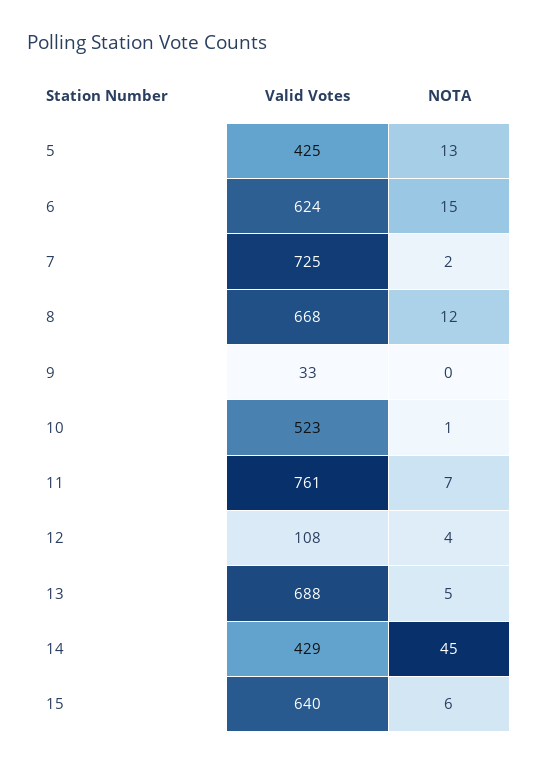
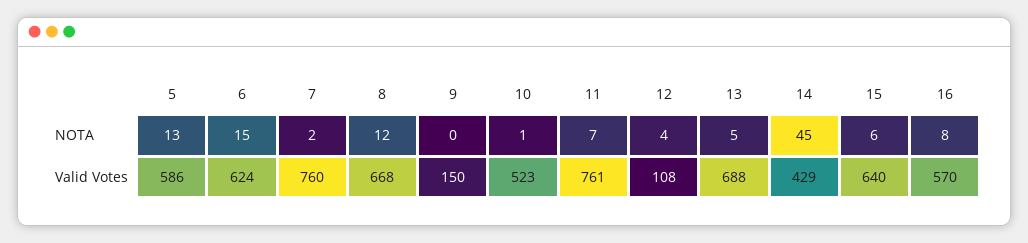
Valid Votes, 5: 425 -> 586
Valid Votes, 7: 725 -> 760
Valid Votes, 9: 33 -> 150
NOTA, 16: none -> 8
Valid Votes, 16: none -> 570

